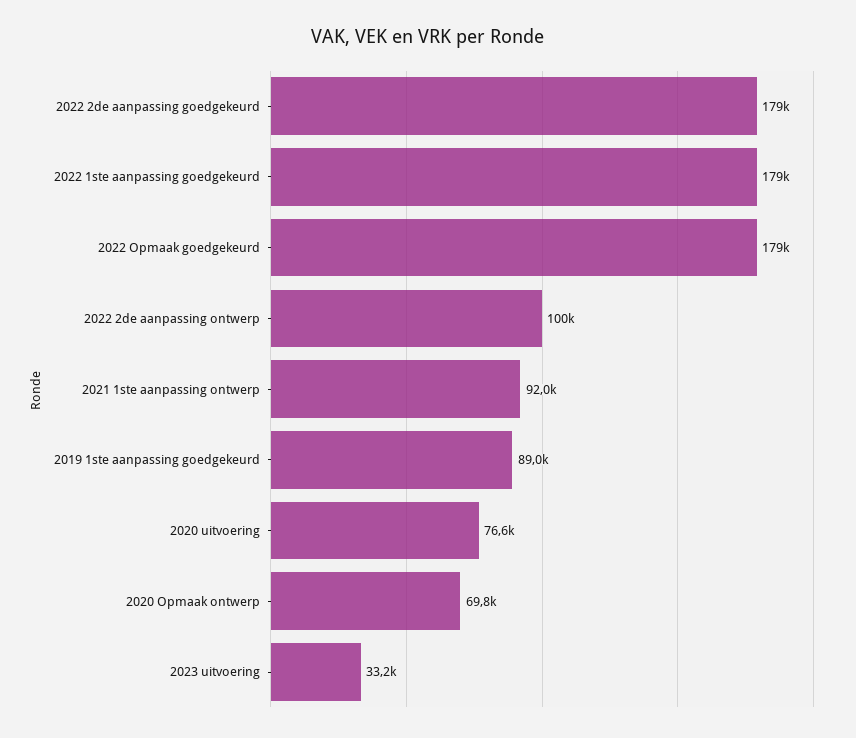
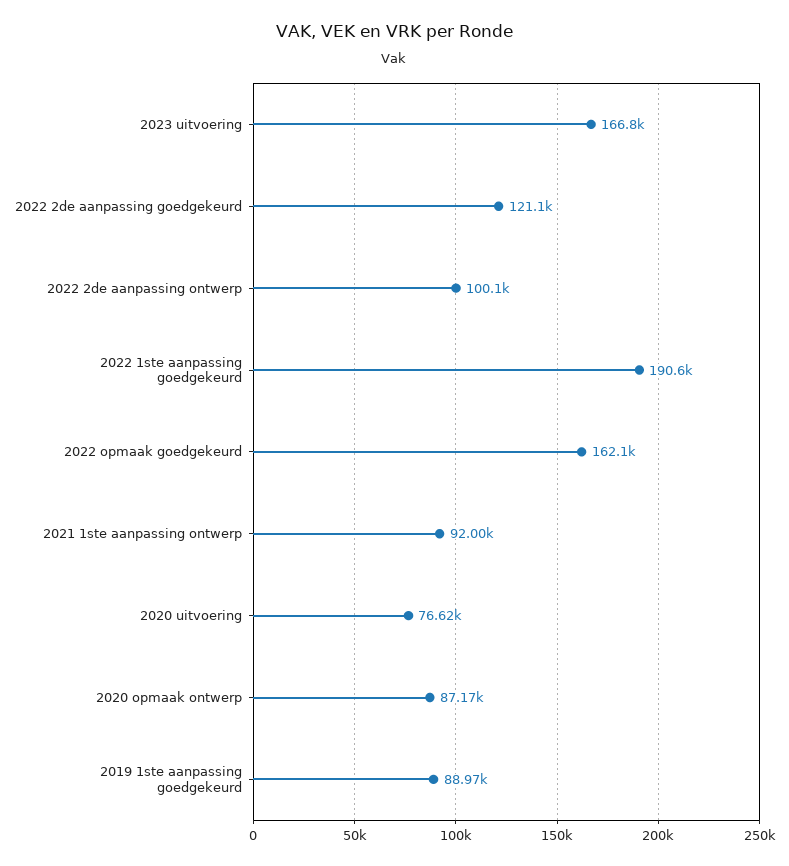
2022 2de aanpassing goedgekeurd: 179000 -> 121100
2022 1ste aanpassing goedgekeurd: 179000 -> 190600
2022 Opmaak goedgekeurd: 179000 -> 162100
2020 Opmaak ontwerp: 69800 -> 87170
2023 uitvoering: 33200 -> 166800

